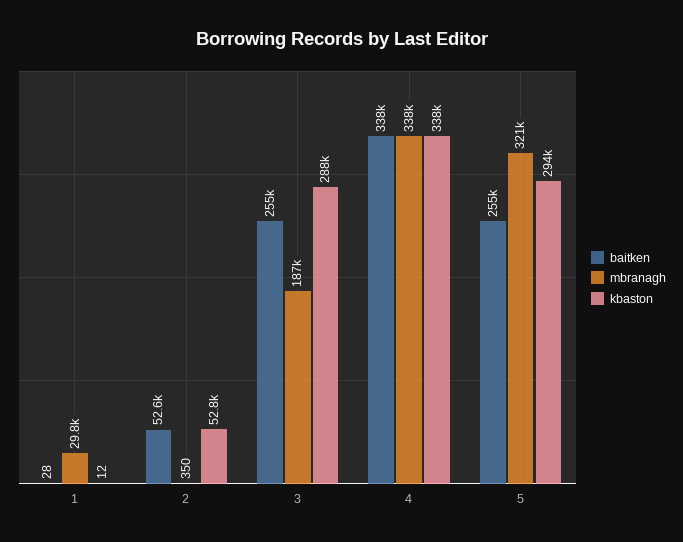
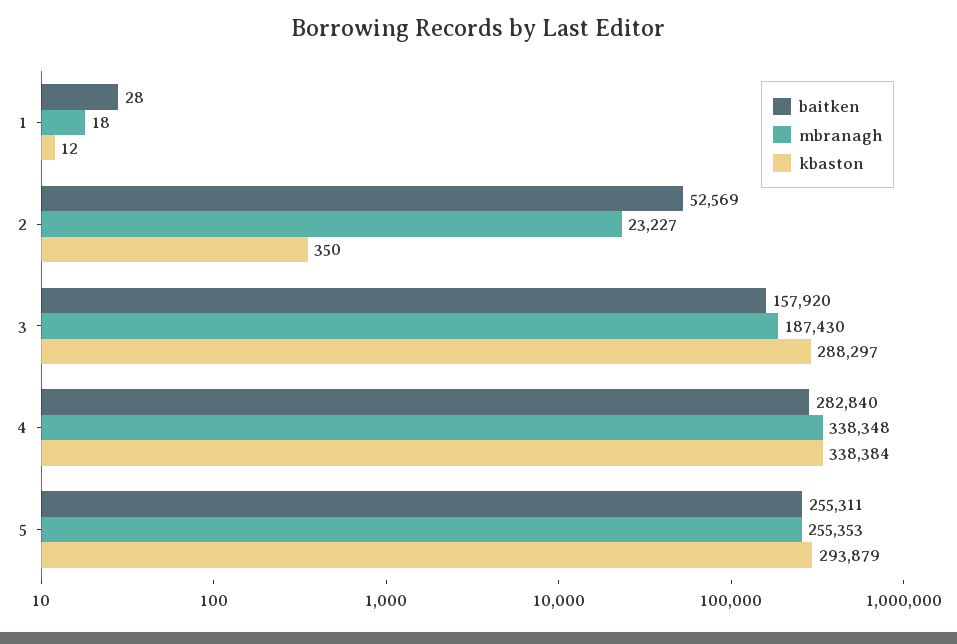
mbranagh, 1: 29800 -> 18
mbranagh, 2: 350 -> 23227
kbaston, 2: 52800 -> 350
baitken, 3: 255000 -> 157920
baitken, 4: 338000 -> 282840
mbranagh, 5: 321000 -> 255353

